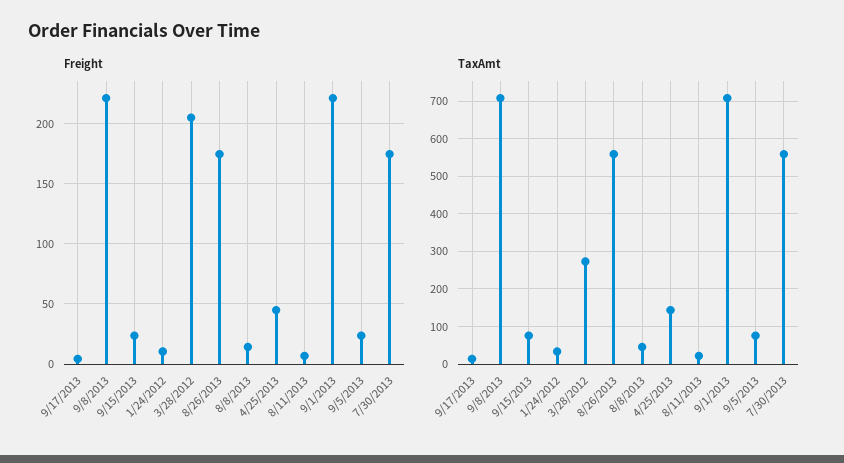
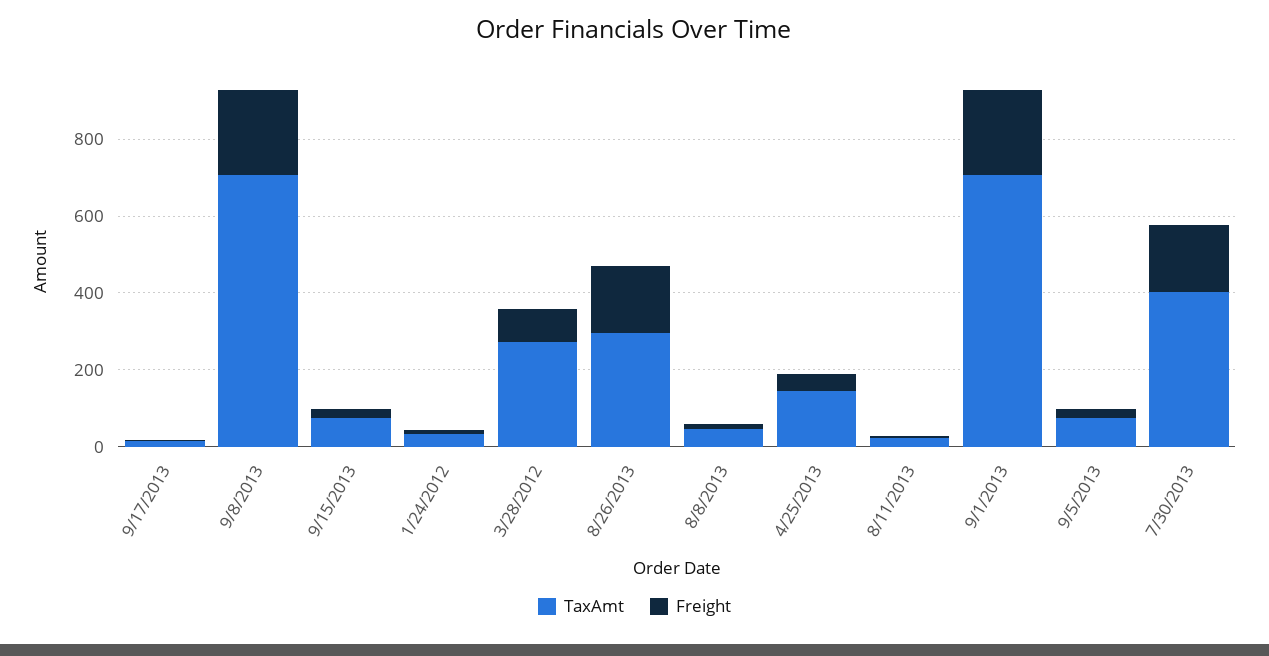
Freight, 3/28/2012: 205 -> 100
TaxAmt, 8/26/2013: 560 -> 300
TaxAmt, 7/30/2013: 560 -> 400

